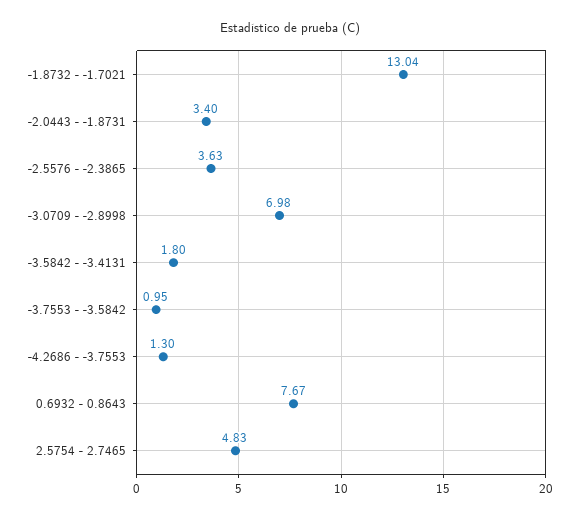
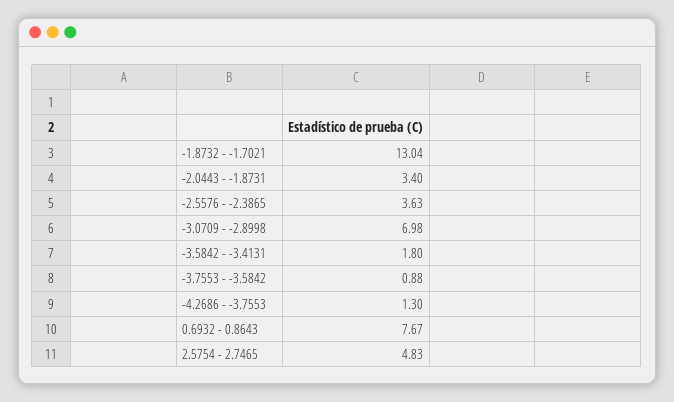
-3.7553 - -3.5842: 0.95 -> 0.88

